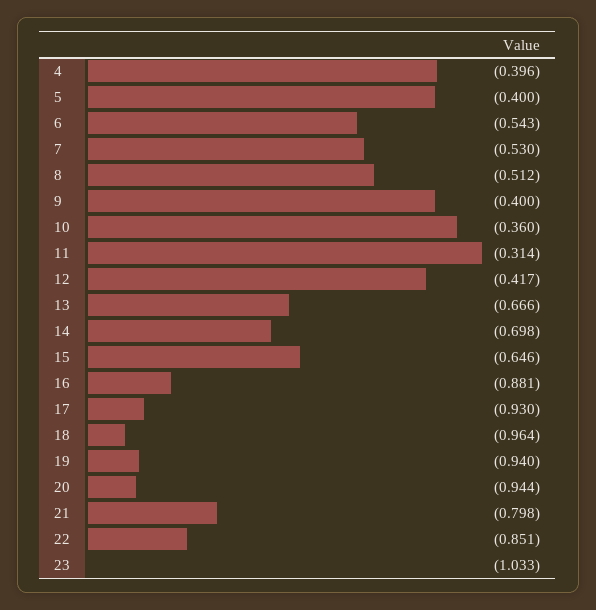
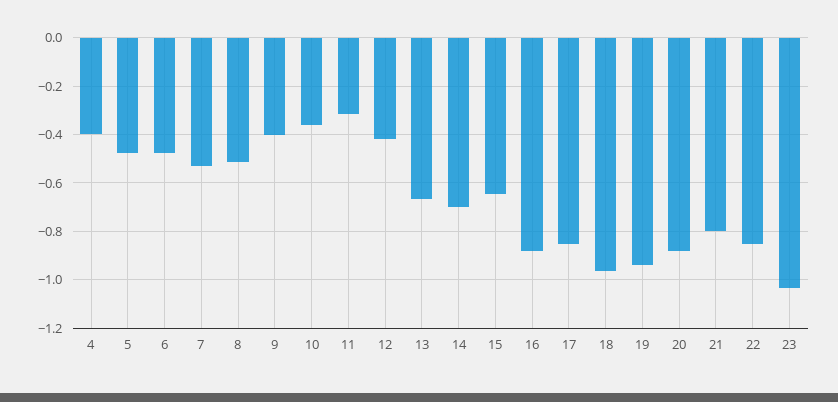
5: -0.4 -> -0.475
6: -0.543 -> -0.475
17: -0.93 -> -0.85
20: -0.944 -> -0.875

